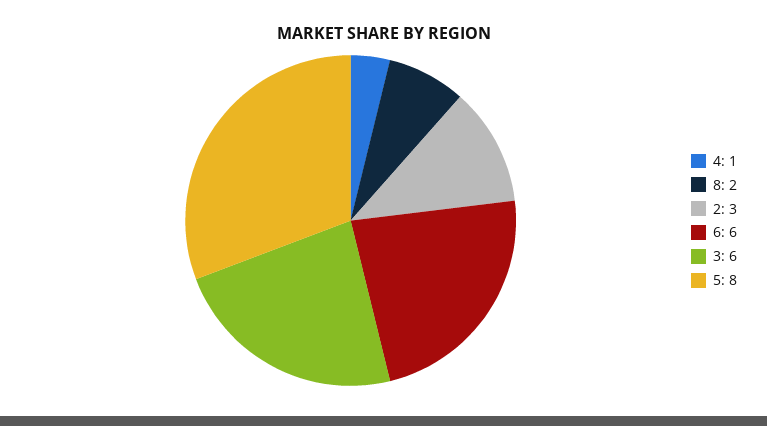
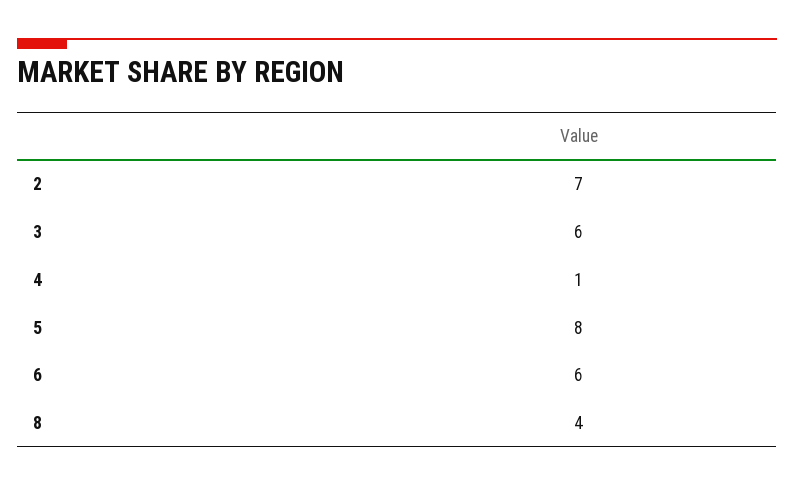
8: 2 -> 4
2: 3 -> 7

